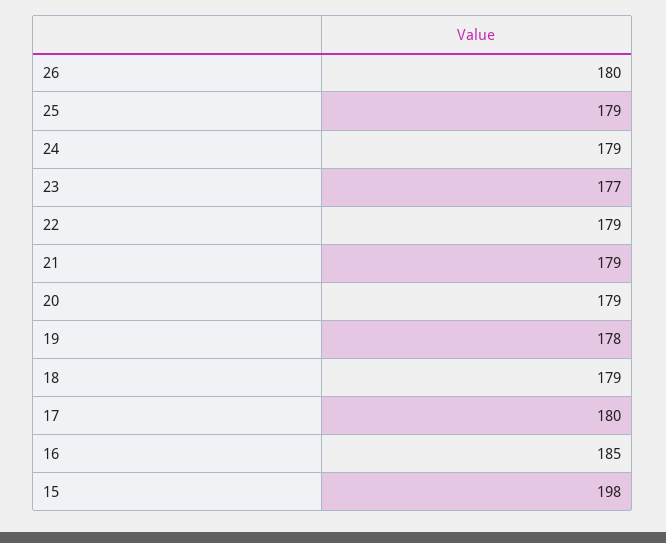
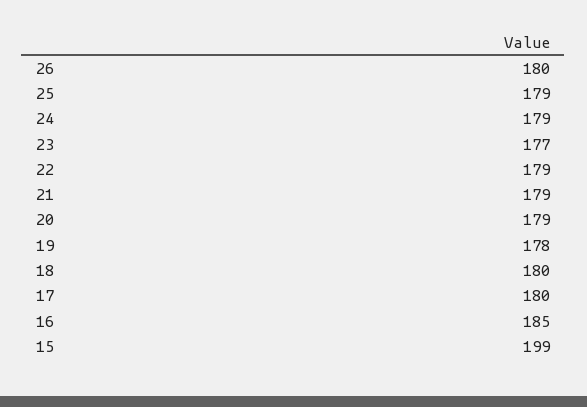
18: 179 -> 180
15: 198 -> 199

